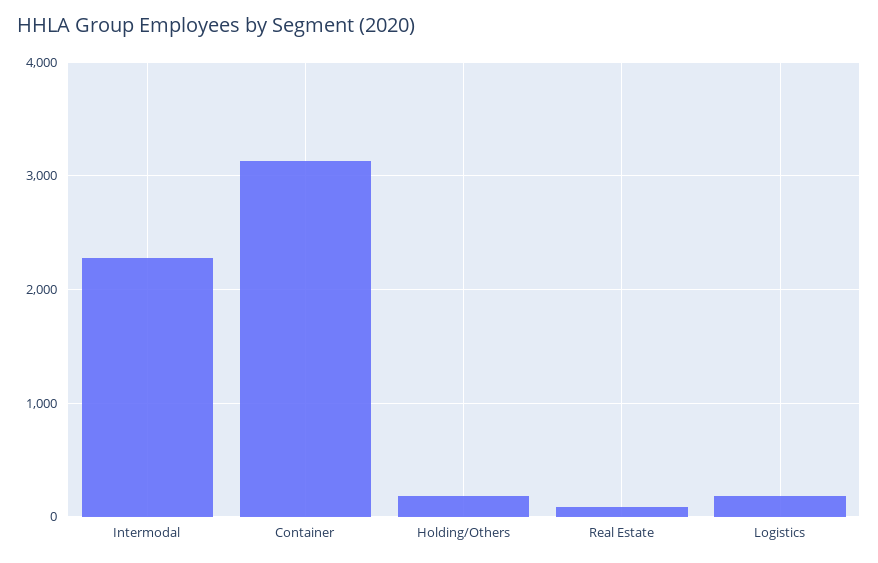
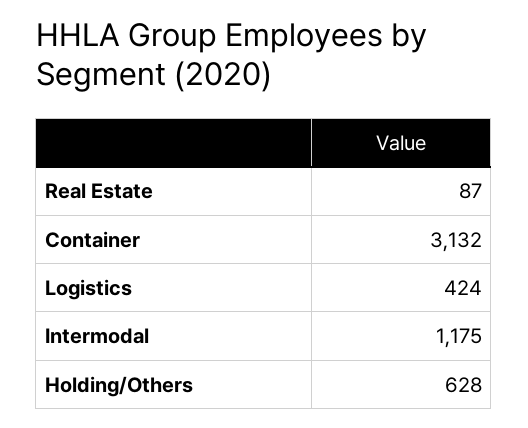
Intermodal: 2300 -> 1175
Holding/Others: 200 -> 628
Logistics: 200 -> 424

